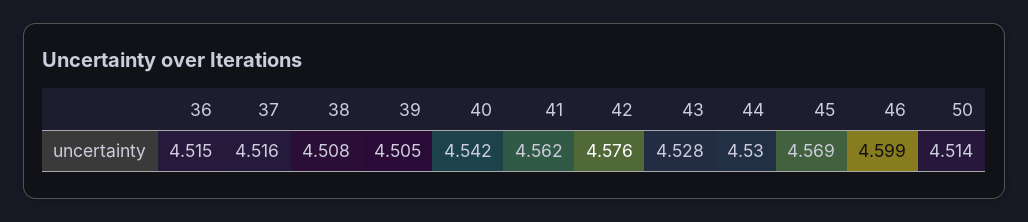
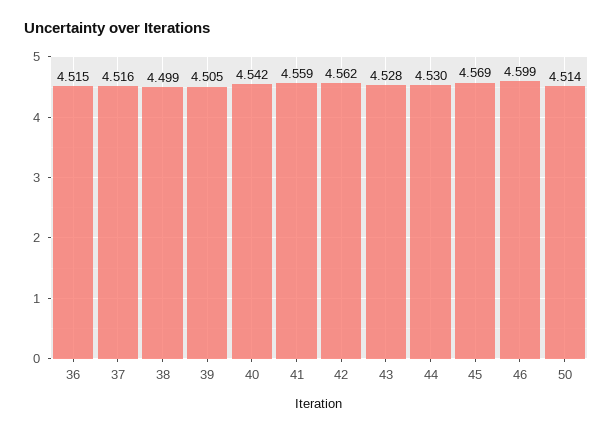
38: 4.508 -> 4.499
41: 4.562 -> 4.559
42: 4.576 -> 4.562

